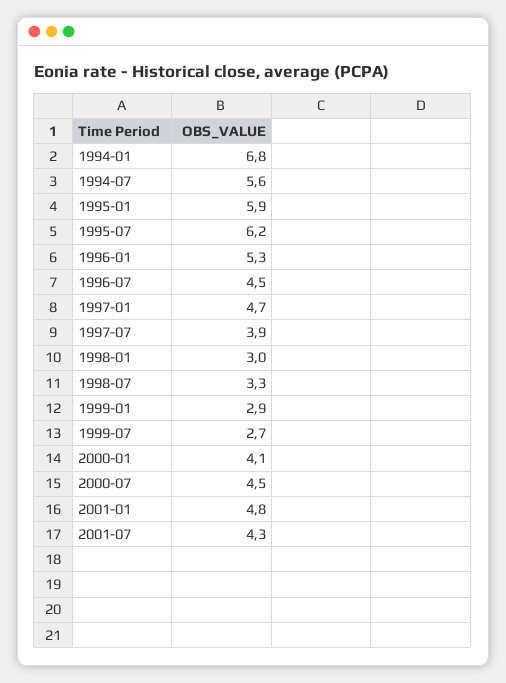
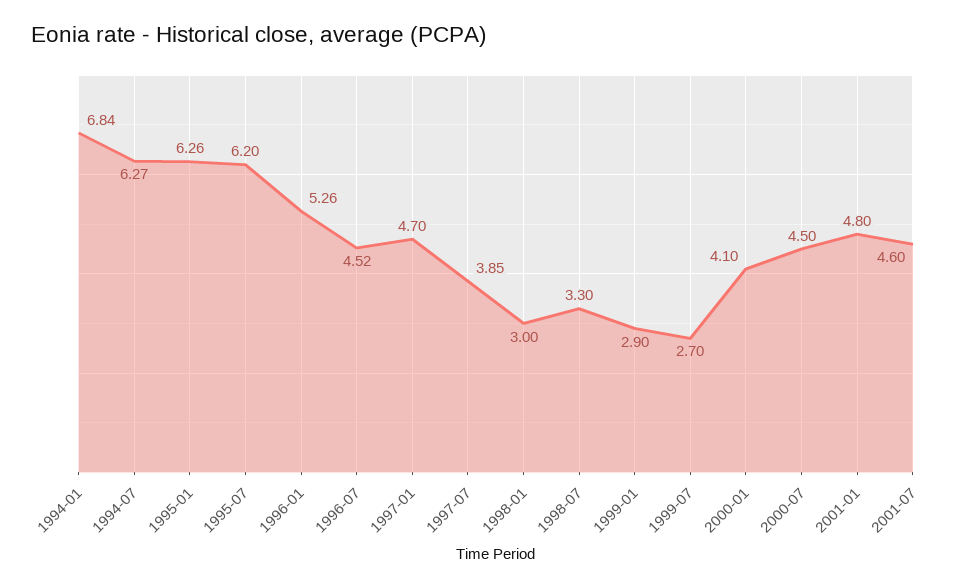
1994-07: 5.6 -> 6.27
1995-01: 5.9 -> 6.26
2001-07: 4.3 -> 4.6

